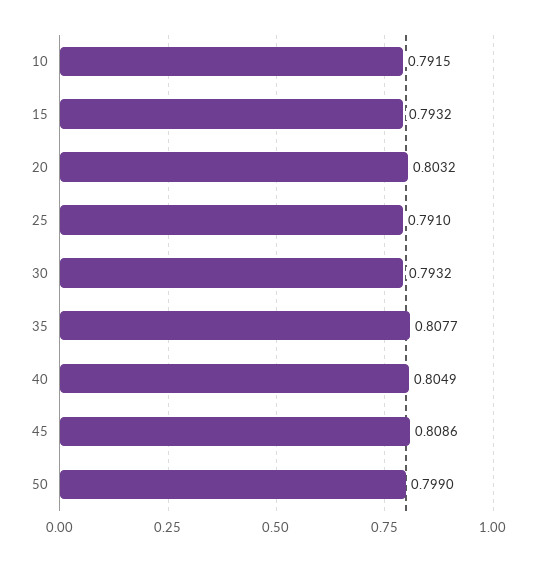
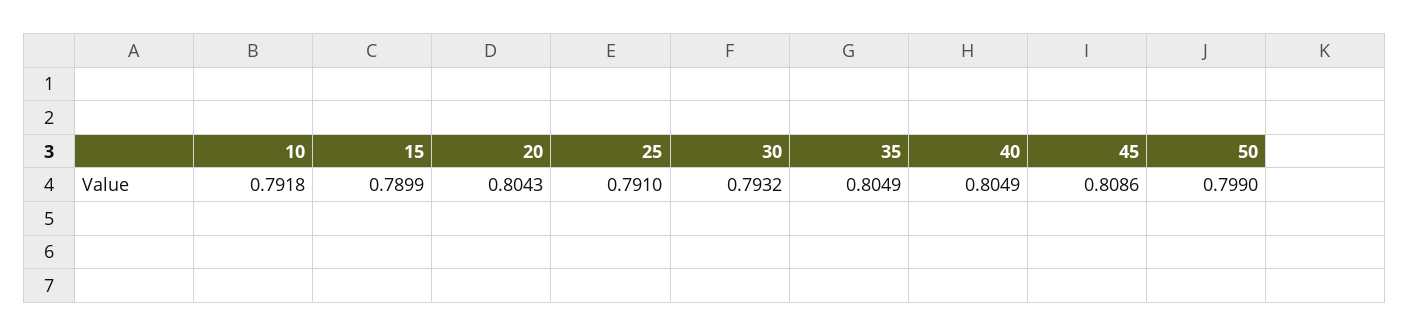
10: 0.7915 -> 0.7918
15: 0.7932 -> 0.7899
20: 0.8032 -> 0.8043
35: 0.8077 -> 0.8049

